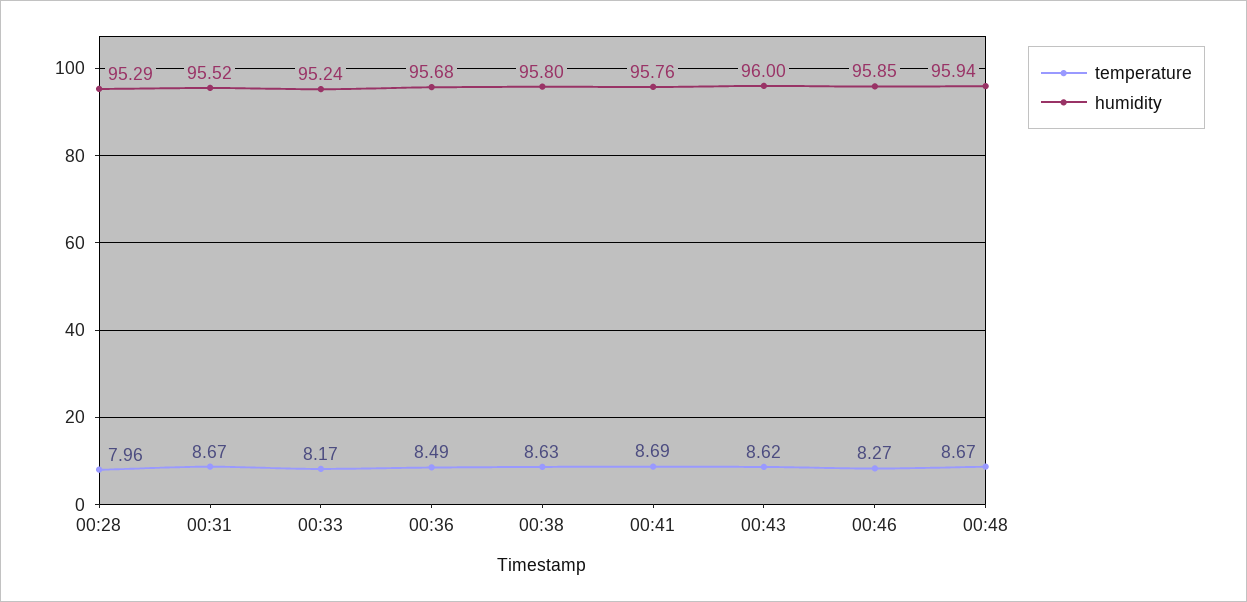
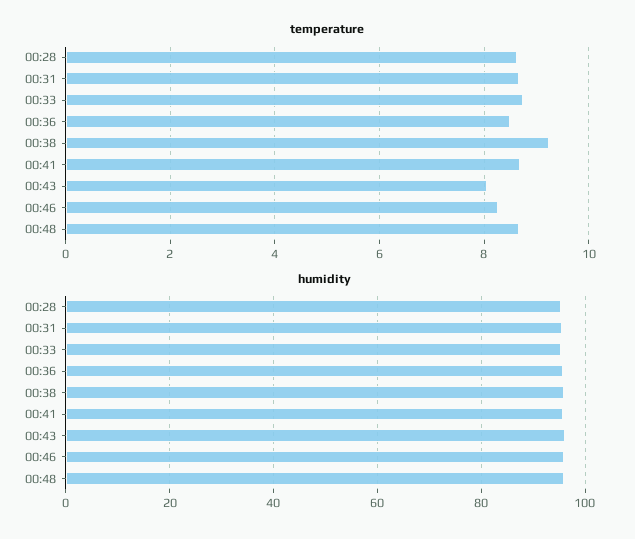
temperature, 00:28: 7.96 -> 8.6
temperature, 00:33: 8.17 -> 8.8
temperature, 00:38: 8.63 -> 9.2
temperature, 00:43: 8.62 -> 8

